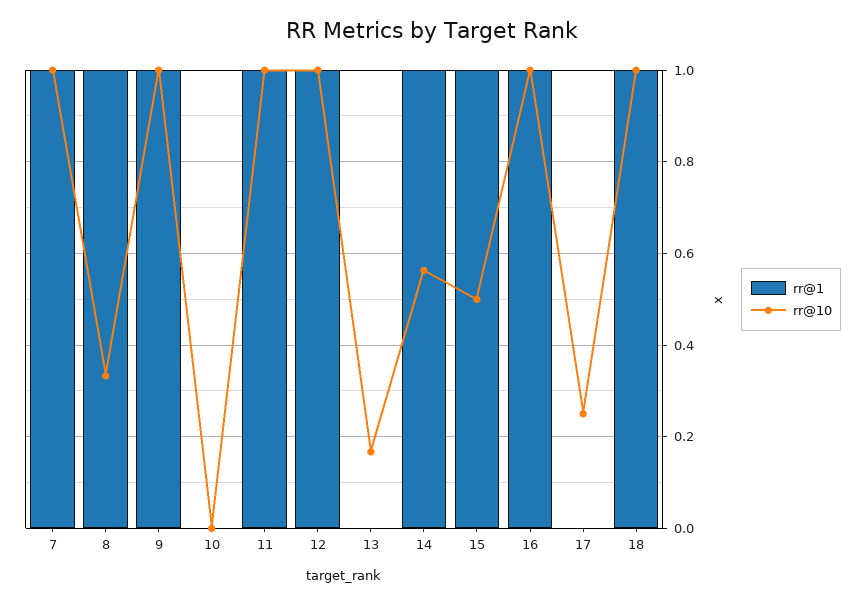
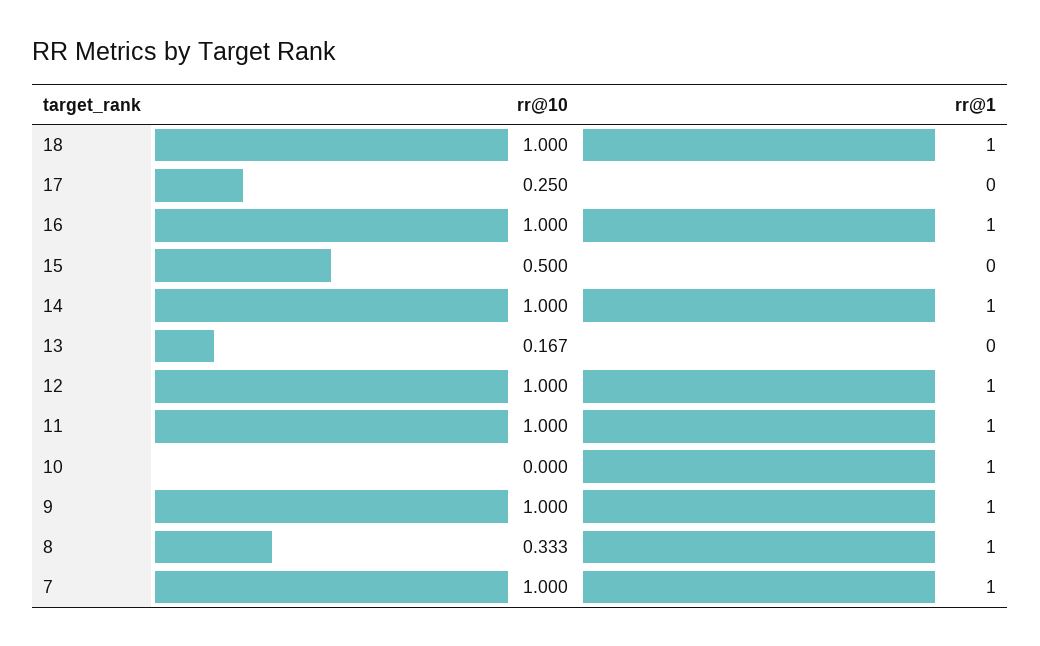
rr@1, 10: 0 -> 1
rr@10, 14: 0.56 -> 1
rr@1, 15: 1 -> 0

